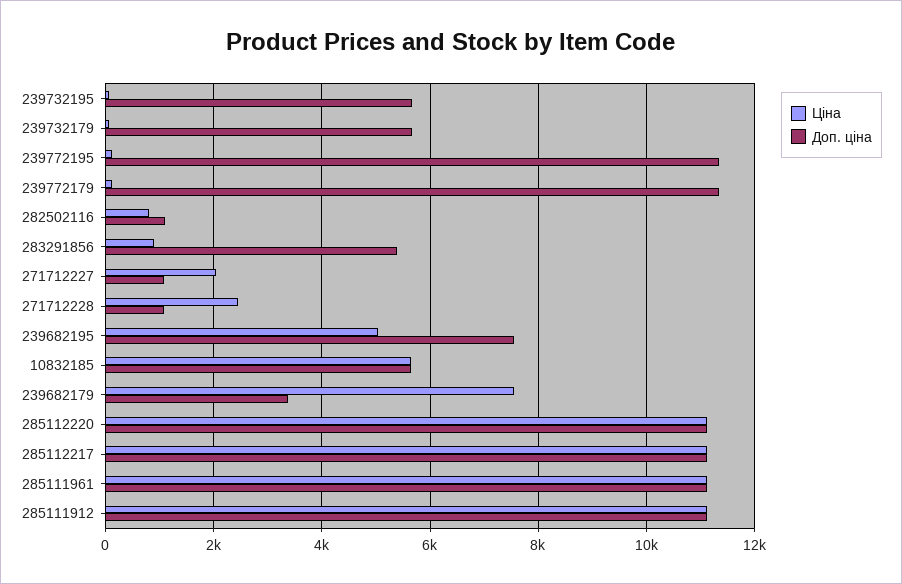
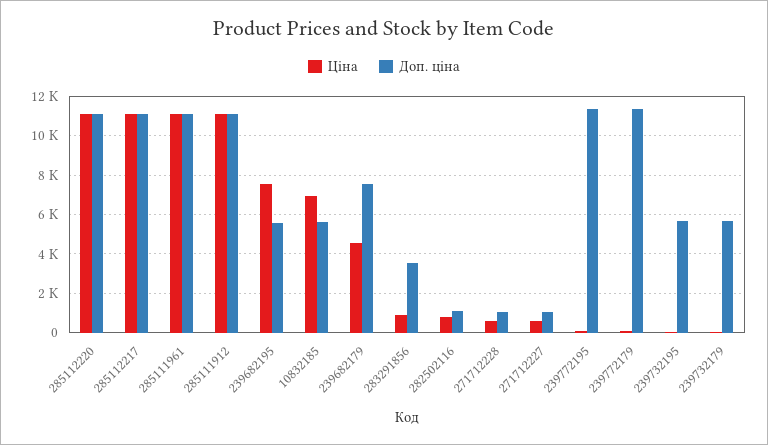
Доп. ціна, 283291856: 5400 -> 3500
Ціна, 271712227: 2000 -> 500
Ціна, 271712228: 2400 -> 500
Ціна, 239682195: 5000 -> 7500
Доп. ціна, 239682195: 7600 -> 5500
Ціна, 10832185: 5600 -> 7000
Ціна, 239682179: 7600 -> 4500
Доп. ціна, 239682179: 3400 -> 7500

